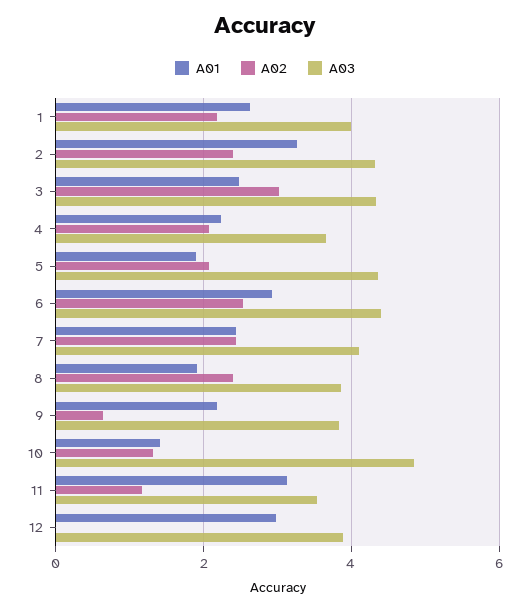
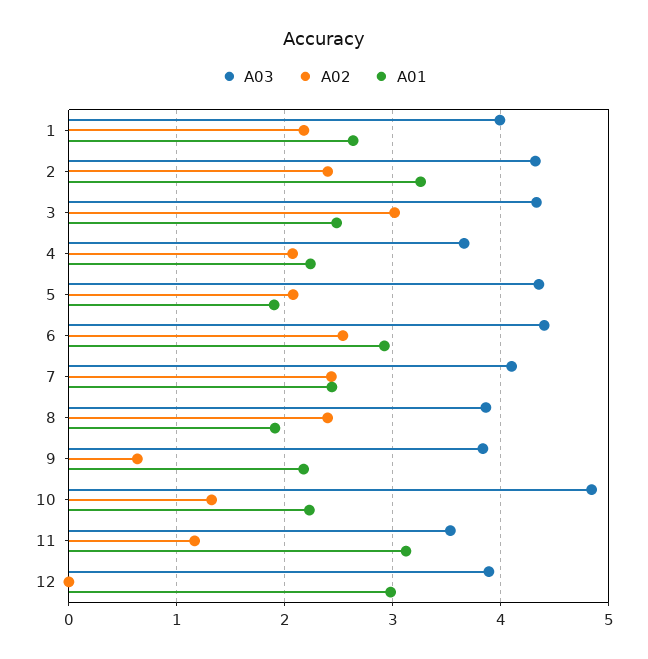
A01, 10: 1.4 -> 2.2

